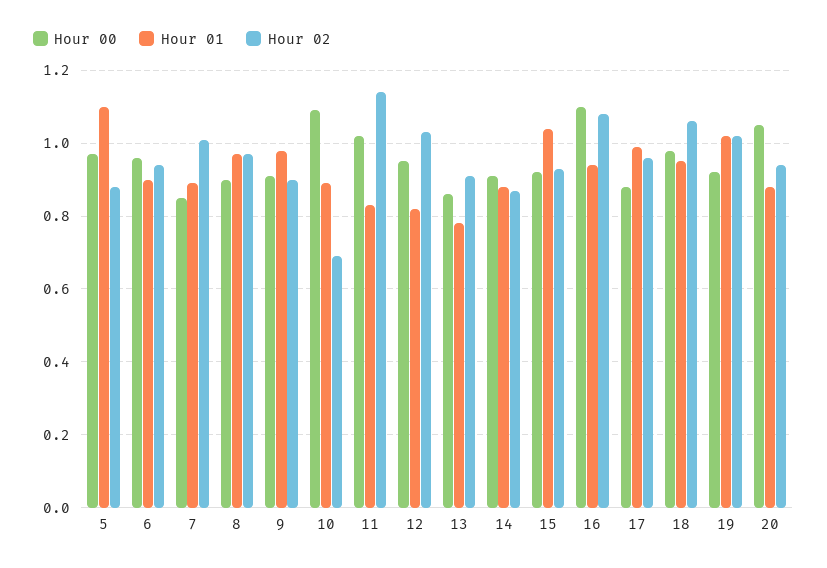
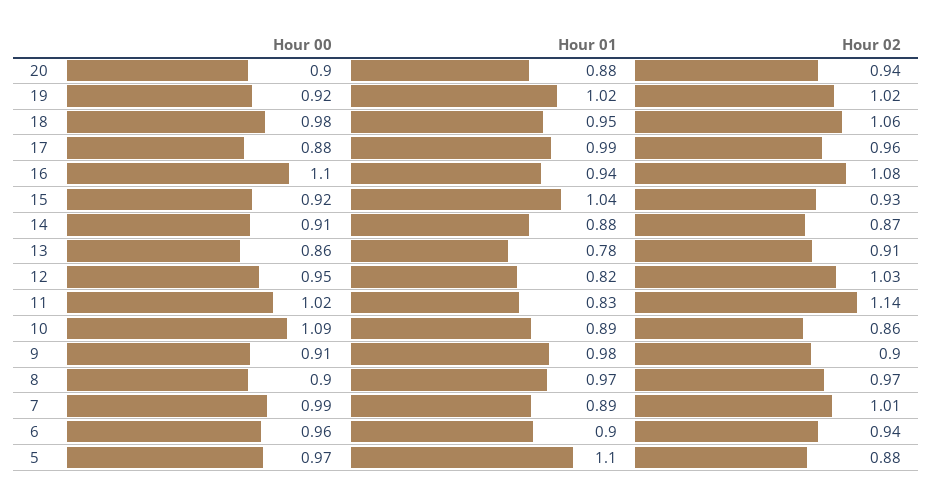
Hour 00, 7: 0.85 -> 0.99
Hour 02, 10: 0.7 -> 0.86
Hour 00, 20: 1.05 -> 0.9

